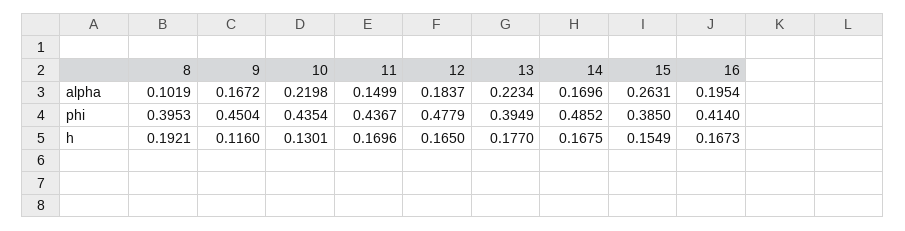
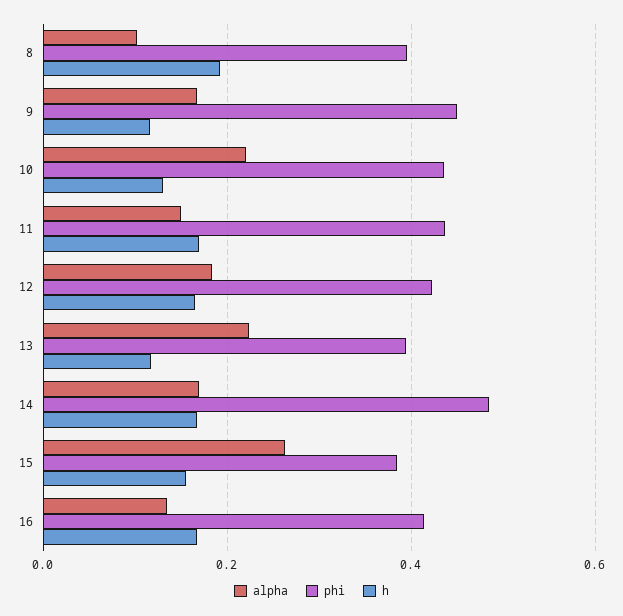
alpha, 16: 0.1954 -> 0.14
phi, 12: 0.4779 -> 0.42
h, 13: 0.177 -> 0.12

